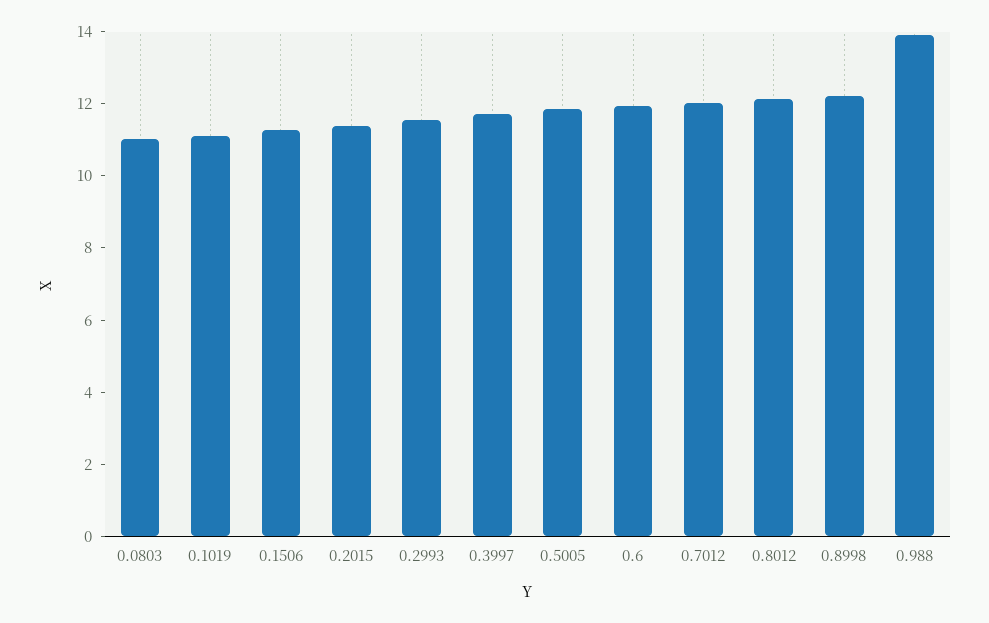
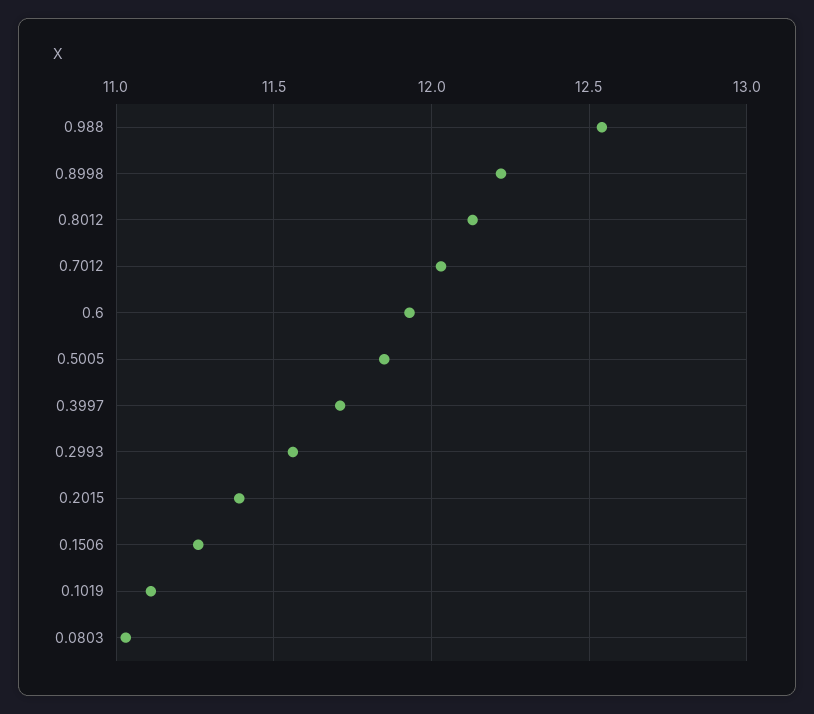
0.988: 14 -> 12.55

